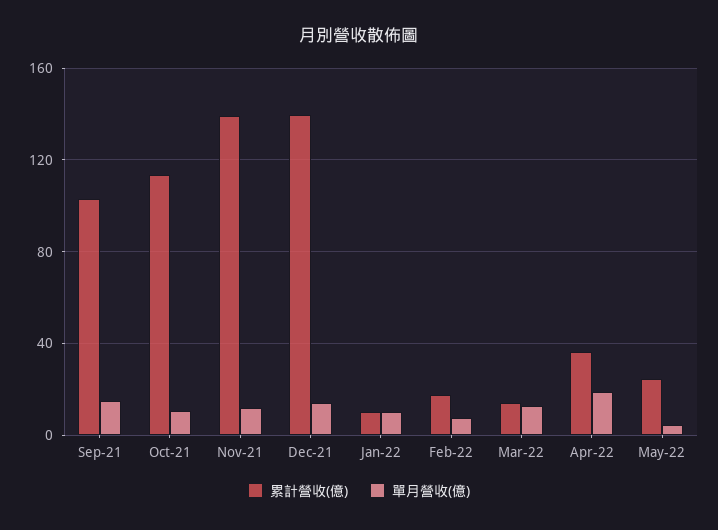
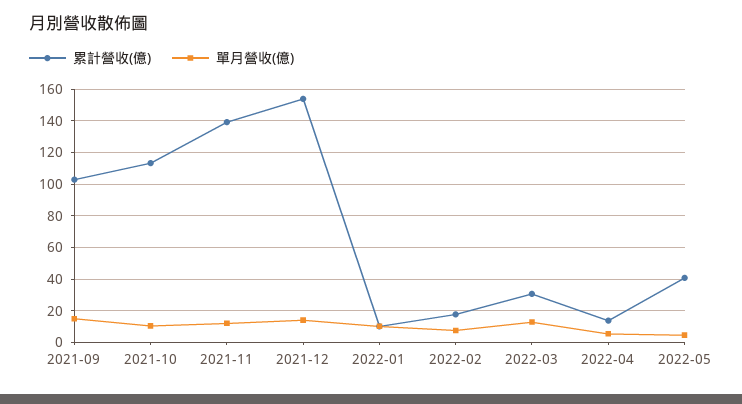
累計營收(億), Dec-21: 140 -> 155
累計營收(億), Mar-22: 15 -> 30
累計營收(億), Apr-22: 35 -> 15
單月營收(億), Apr-22: 20 -> 5
累計營收(億), May-22: 25 -> 40

